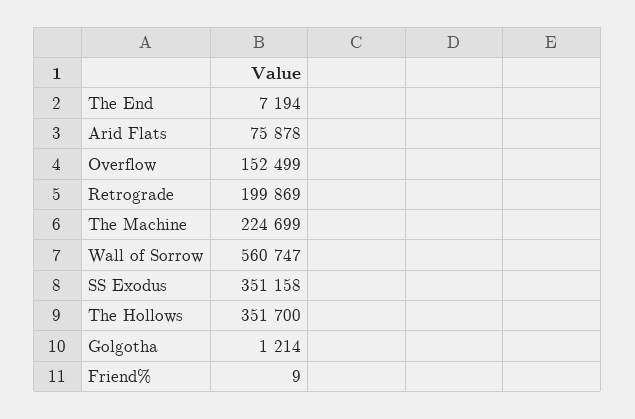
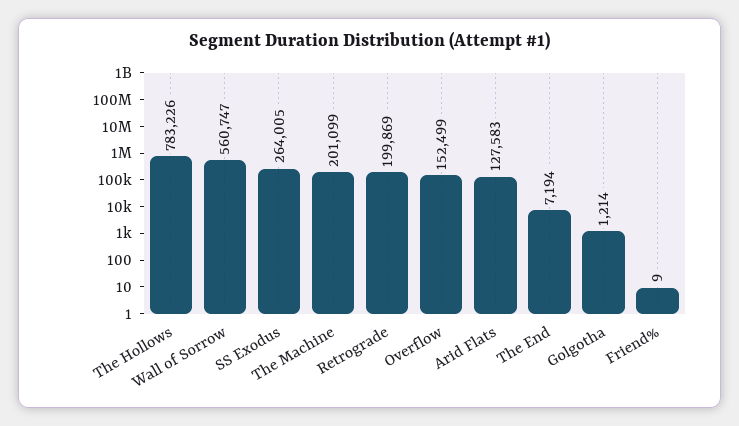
Arid Flats: 75878 -> 127583
The Machine: 224699 -> 201099
SS Exodus: 351158 -> 264005
The Hollows: 351700 -> 783226

